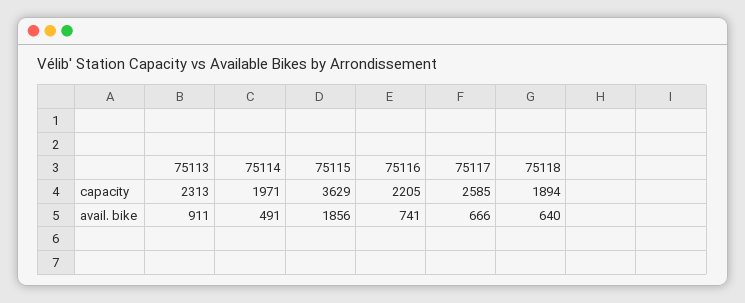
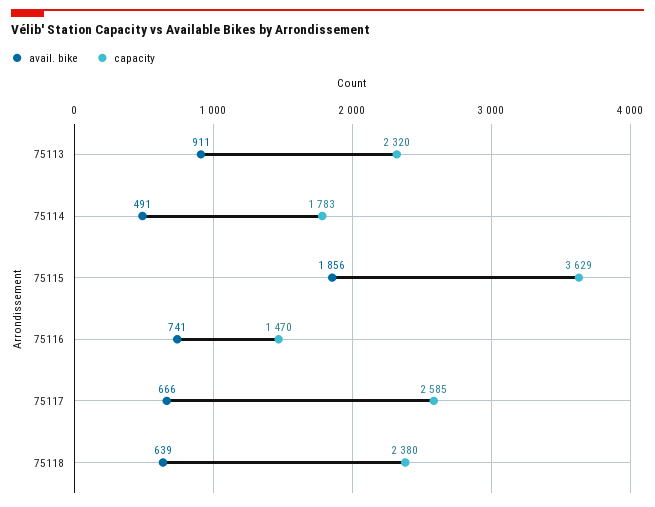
capacity, 75113: 2313 -> 2320
capacity, 75114: 1971 -> 1783
capacity, 75116: 2205 -> 1470
capacity, 75118: 1894 -> 2380
avail. bike, 75118: 640 -> 639

